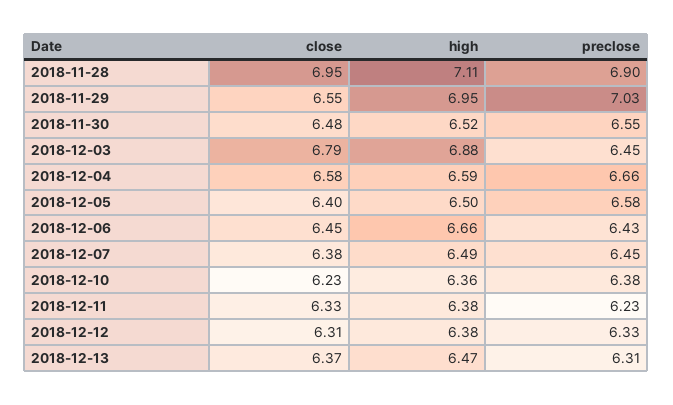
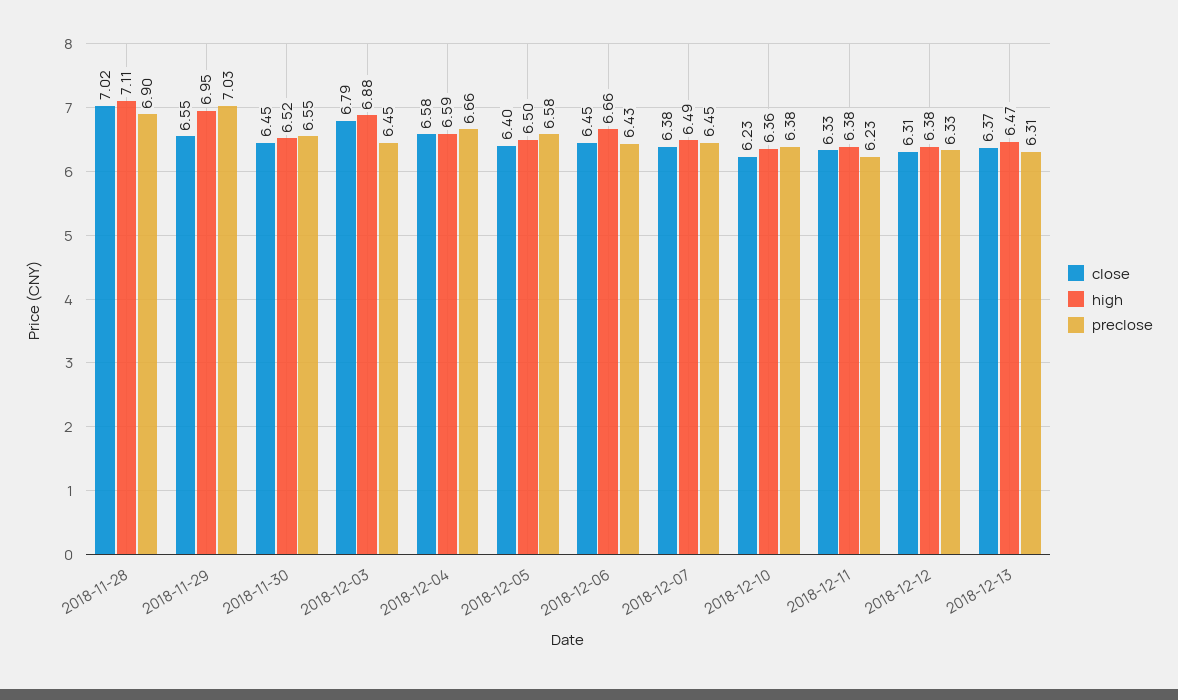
close, 2018-11-28: 6.95 -> 7.02
close, 2018-11-30: 6.48 -> 6.45

